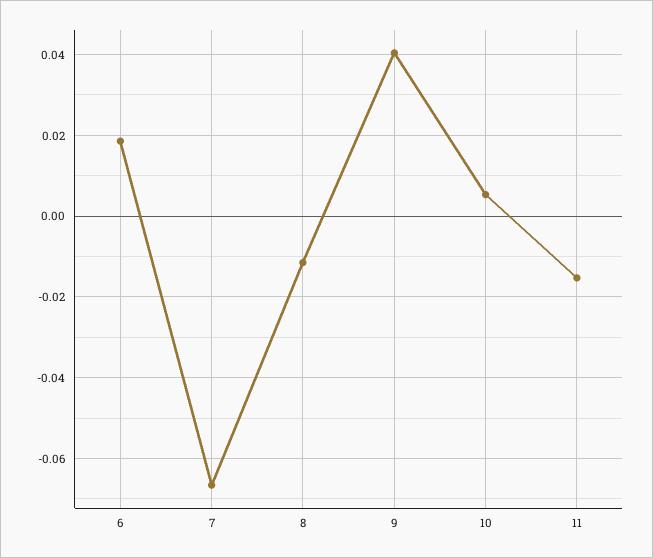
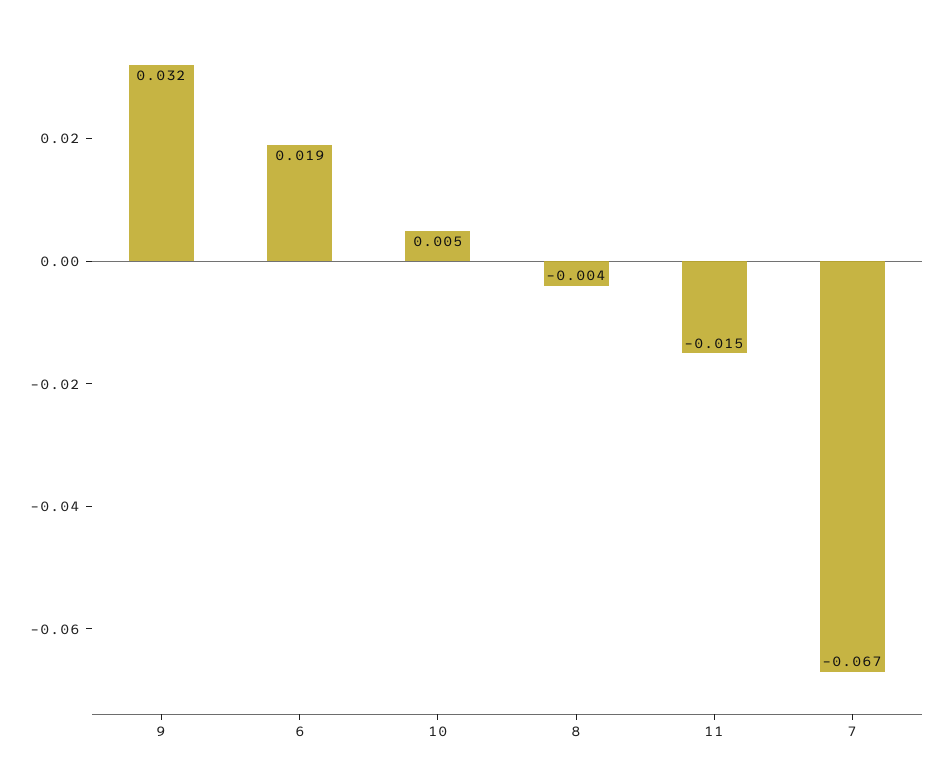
8: -0.012 -> -0.004
9: 0.04 -> 0.032

